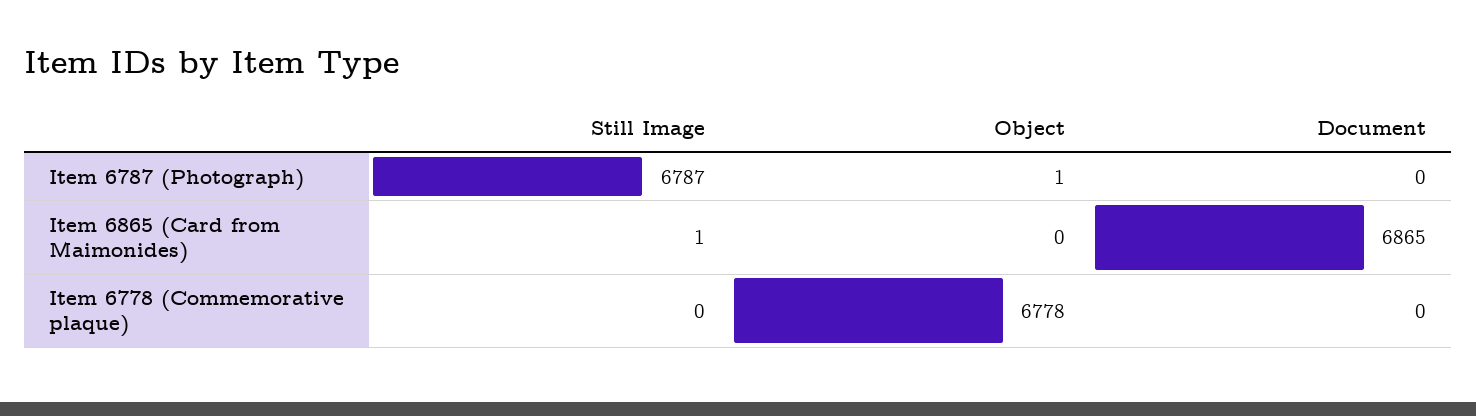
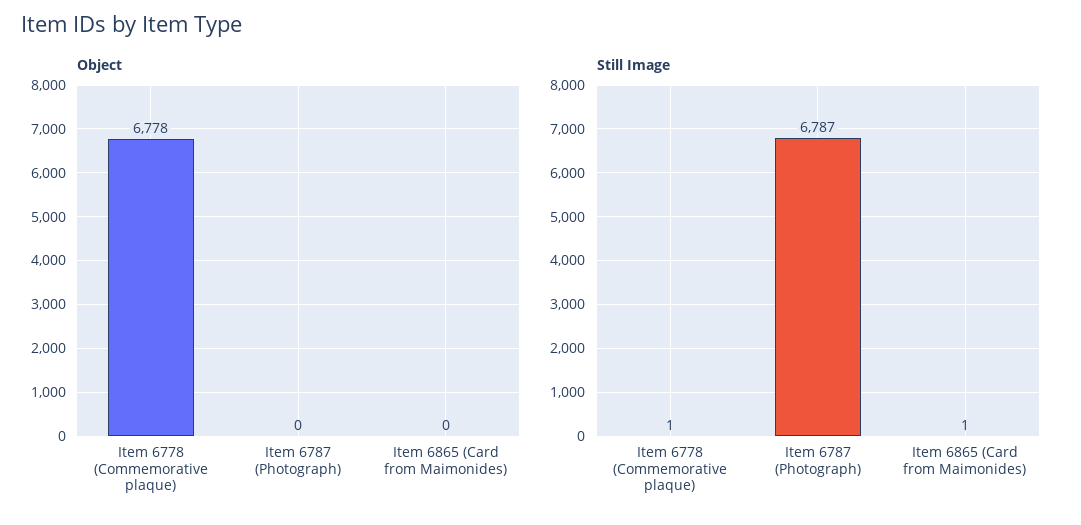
Object, Item 6787 (Photograph): 1 -> 0
Document, Item 6787 (Photograph): 0 -> none
Document, Item 6865 (Card from Maimonides): 6865 -> none
Still Image, Item 6778 (Commemorative plaque): 0 -> 1
Document, Item 6778 (Commemorative plaque): 0 -> none

